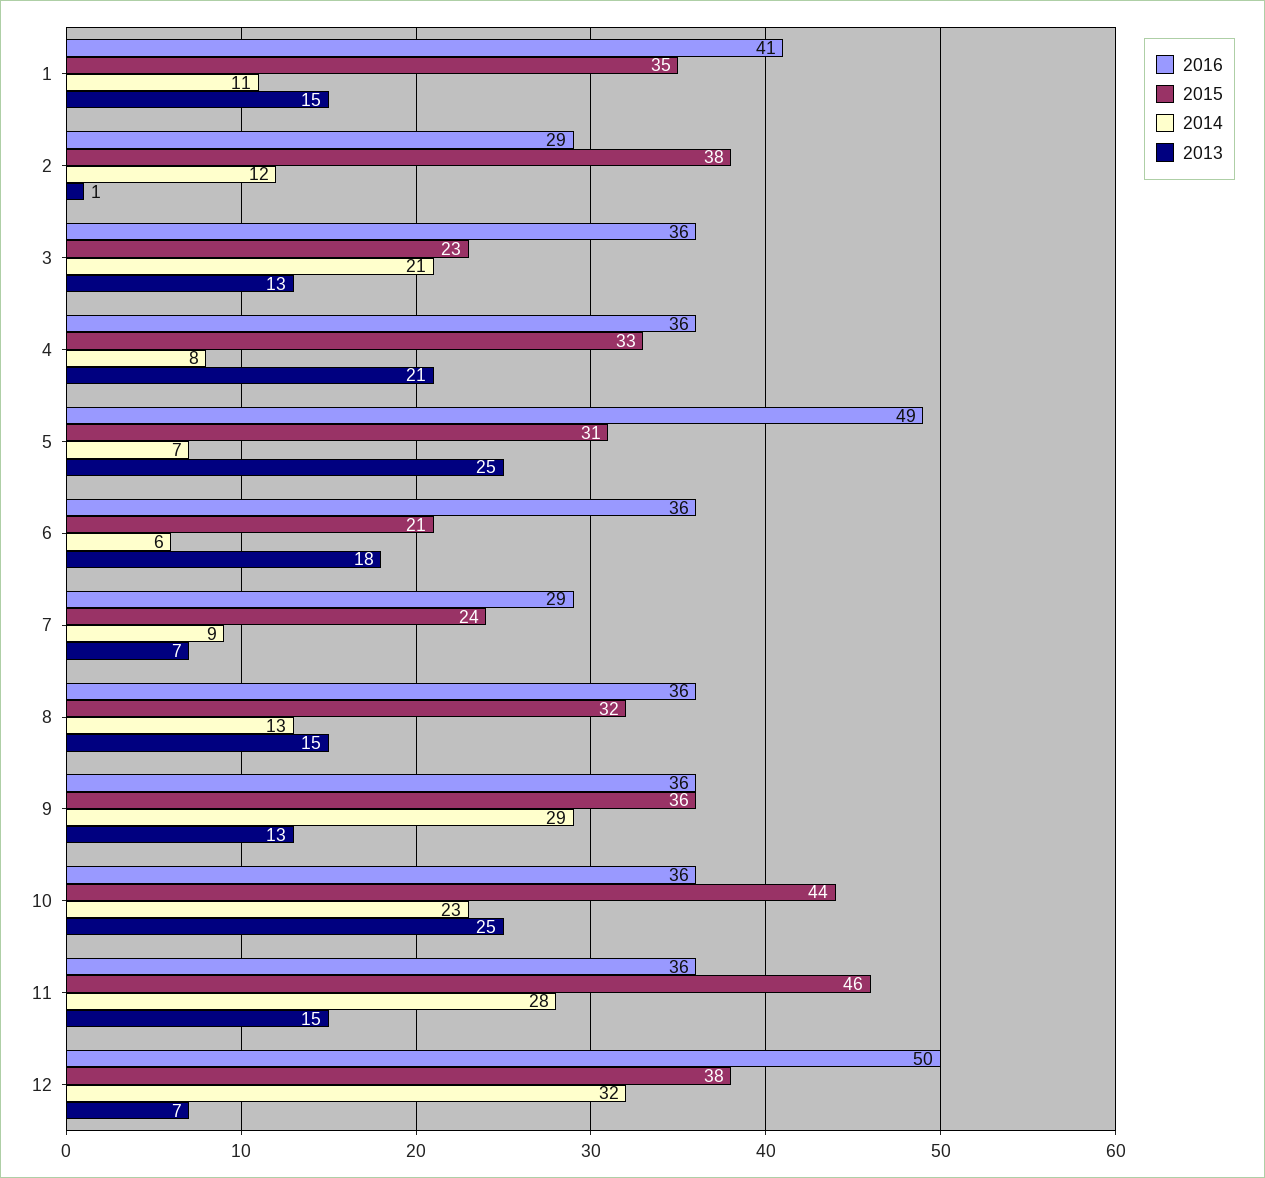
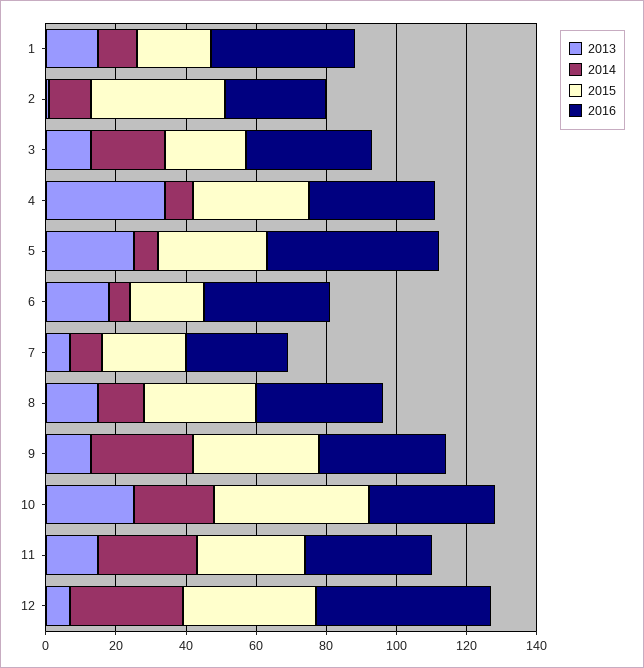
2015, 1: 35 -> 20
2013, 4: 21 -> 35
2015, 11: 46 -> 30

